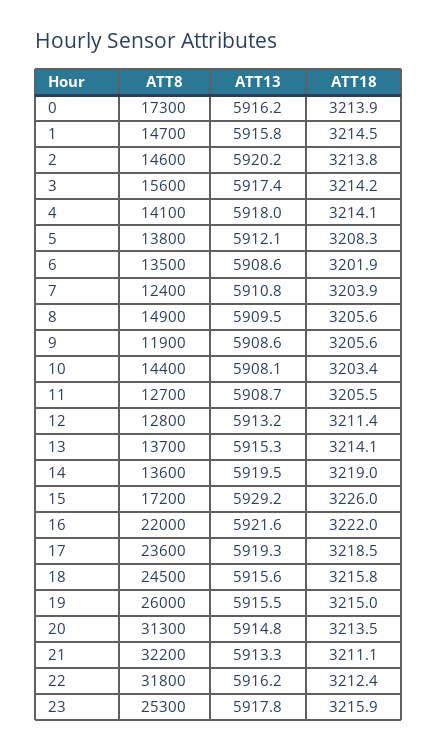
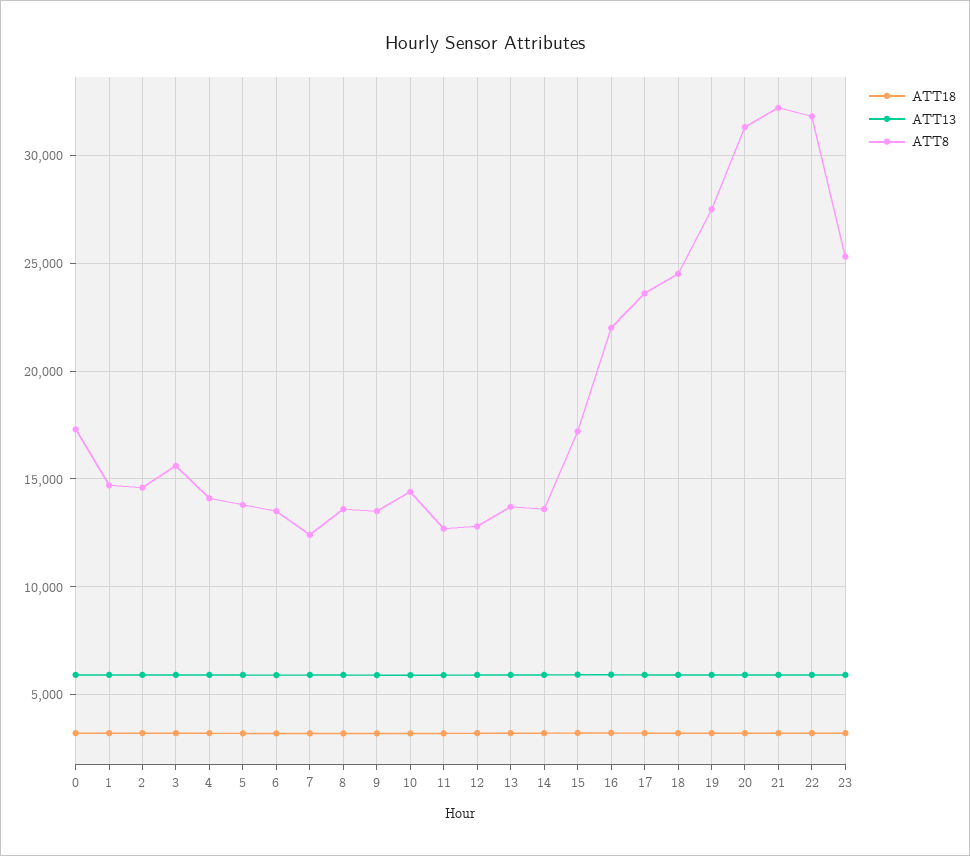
ATT8, 8: 14900 -> 13500
ATT8, 9: 11900 -> 13500
ATT8, 19: 26000 -> 27500

